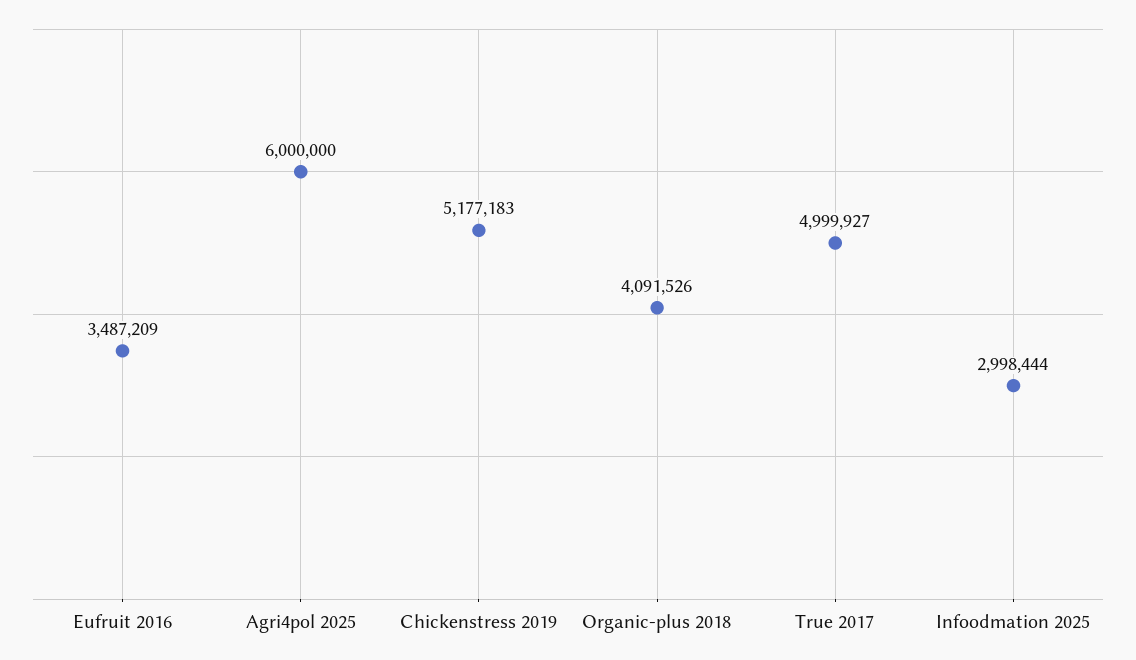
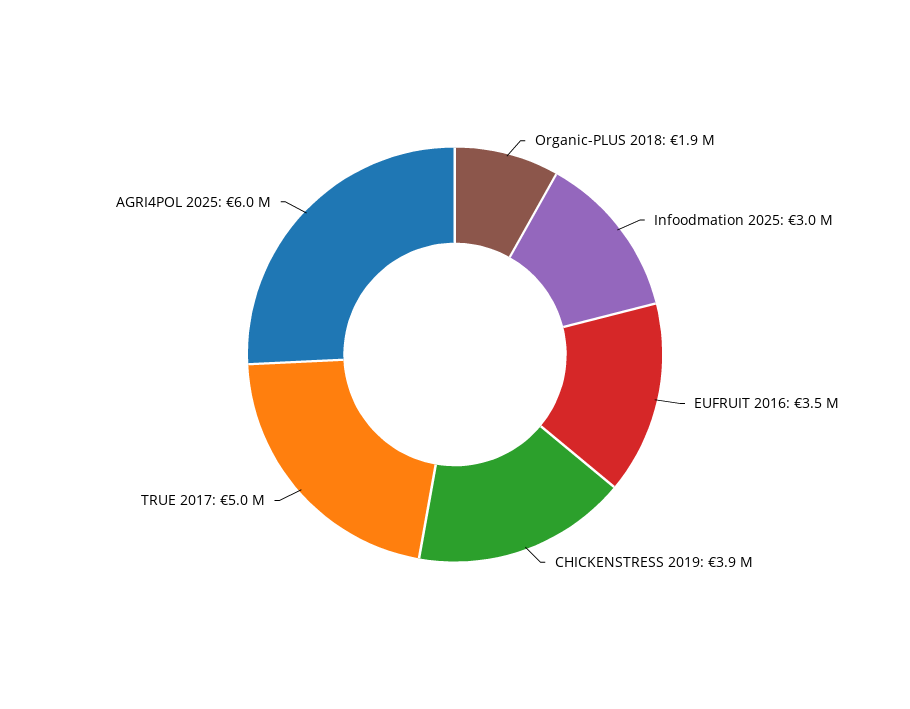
Chickenstress 2019: 5177183 -> 3900000
Organic-plus 2018: 4091526 -> 1900000

